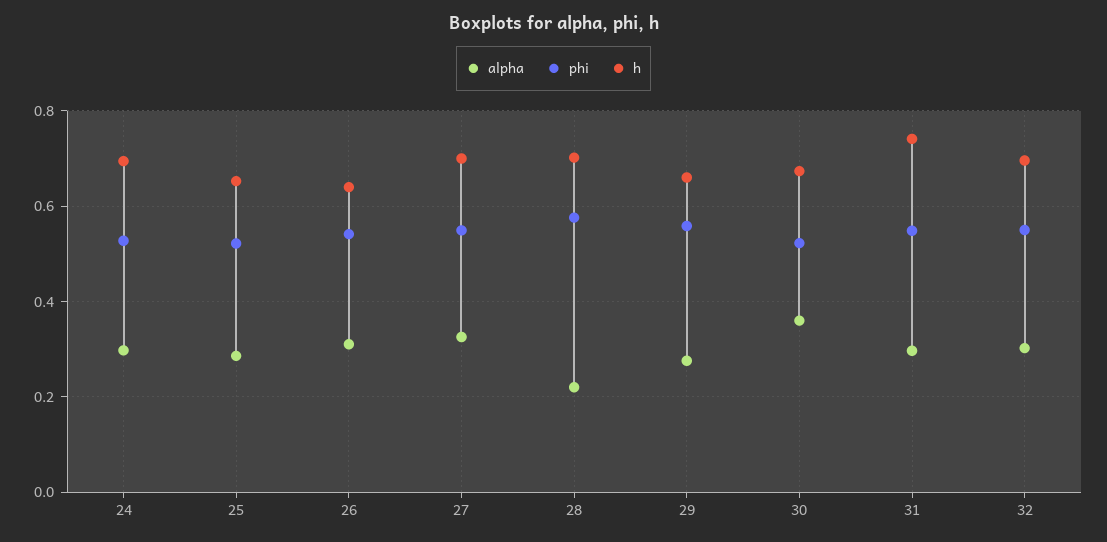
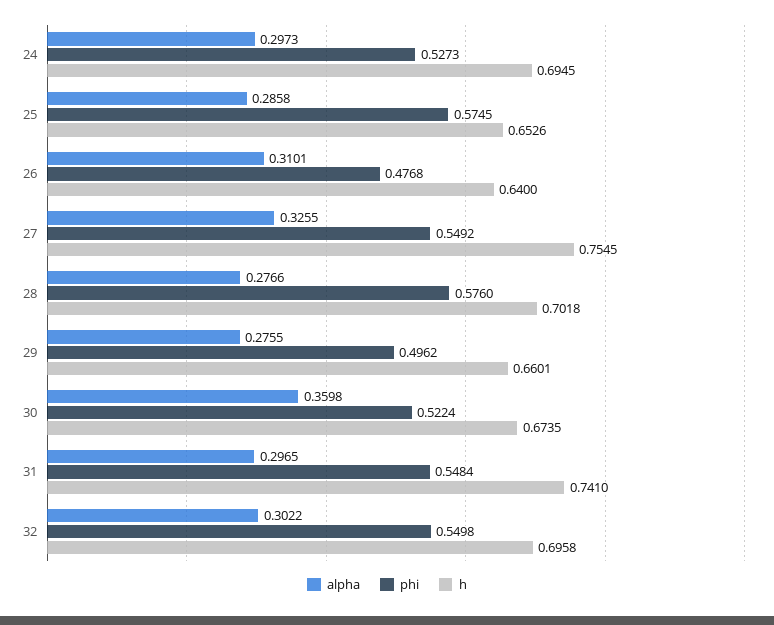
phi, 25: 0.52 -> 0.5745
phi, 26: 0.54 -> 0.4768
h, 27: 0.7 -> 0.7545
alpha, 28: 0.22 -> 0.2766
phi, 29: 0.56 -> 0.4962

